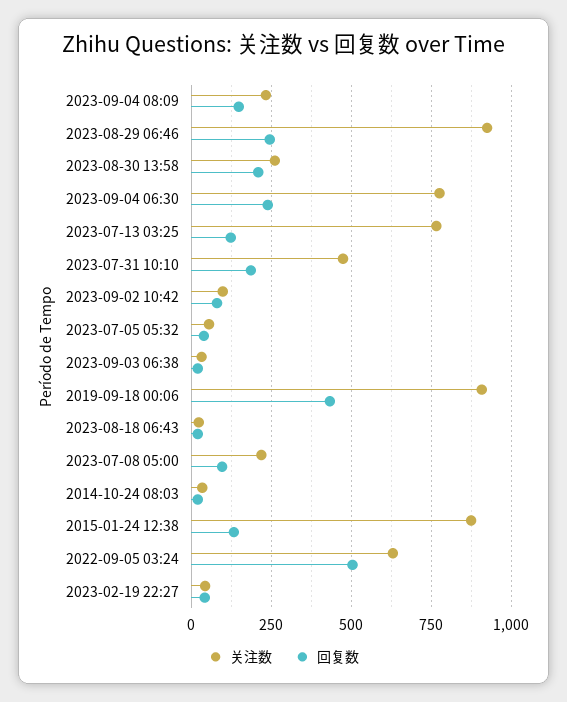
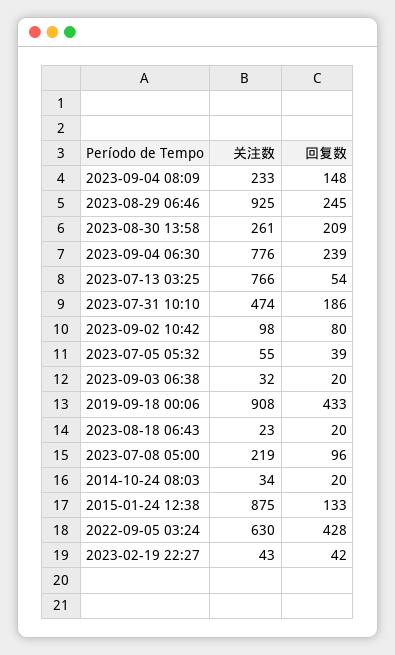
回复数, 2023-07-13 03:25: 125 -> 54
回复数, 2022-09-05 03:24: 500 -> 428

